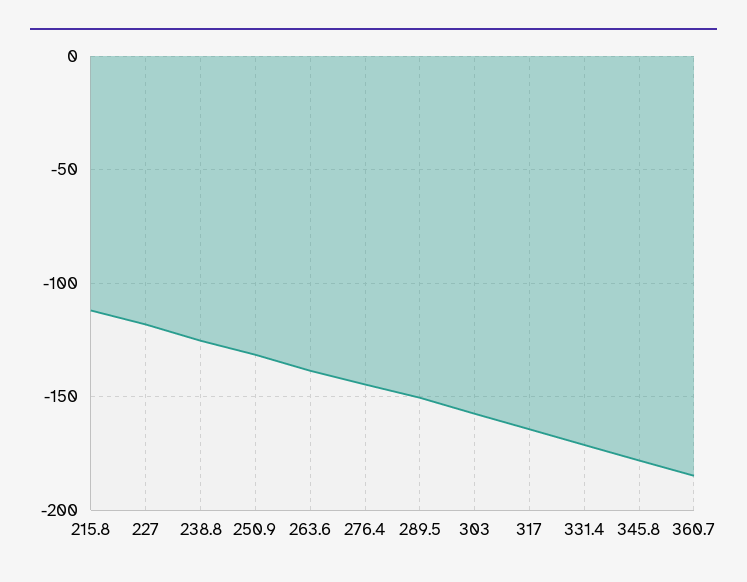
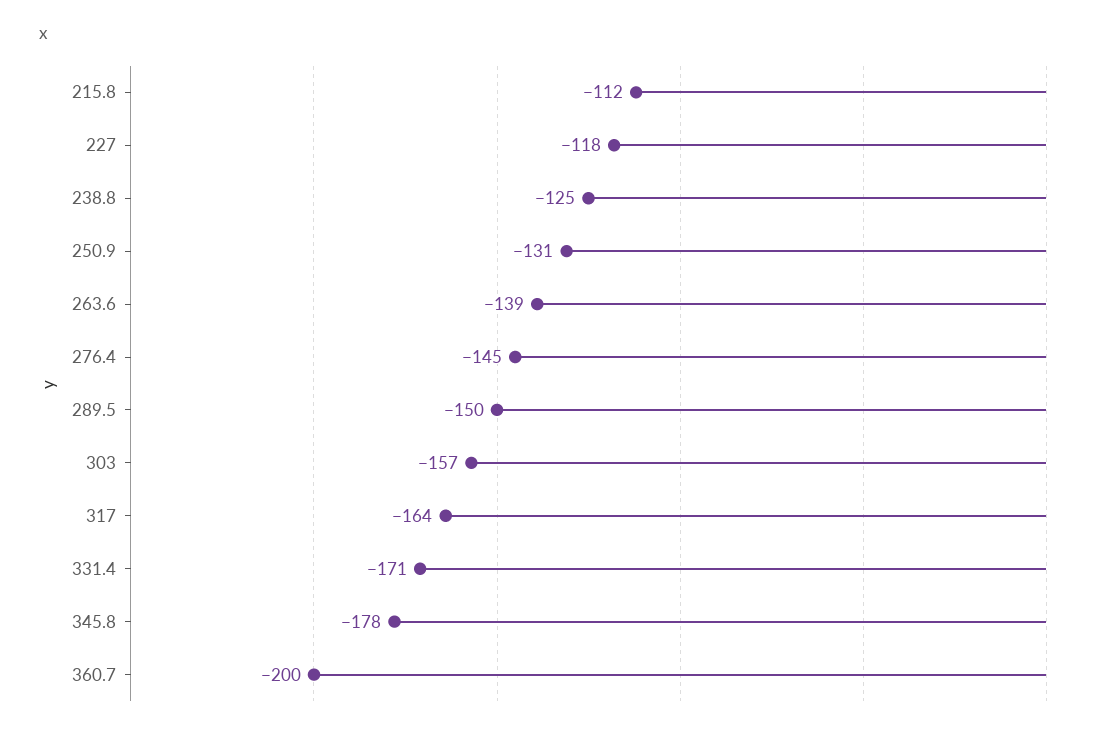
360.7: -185 -> -200

